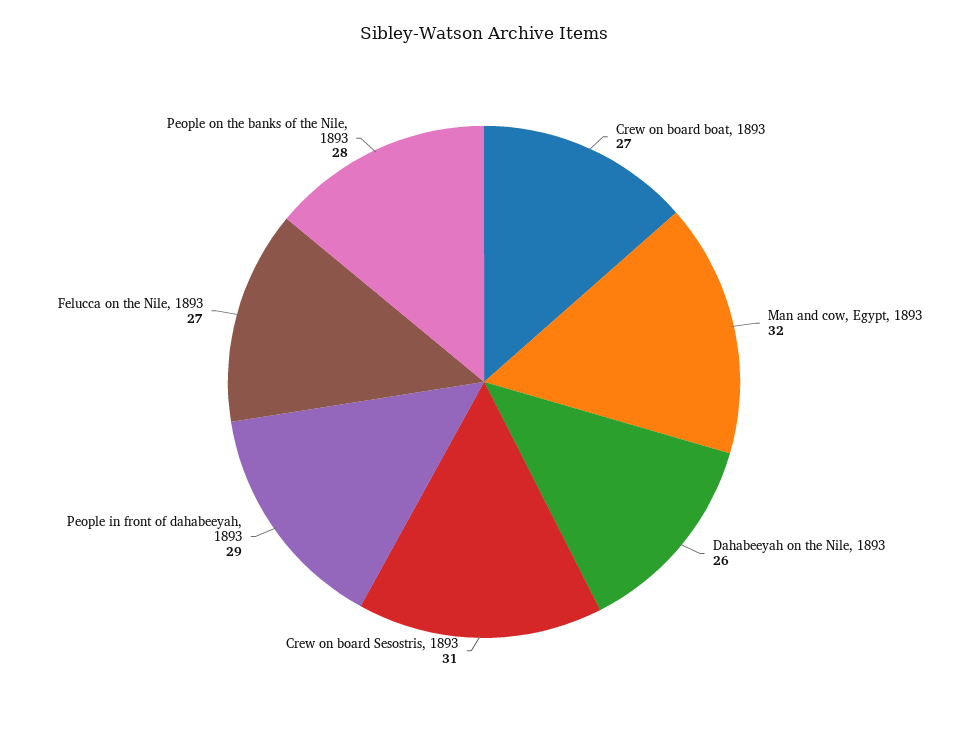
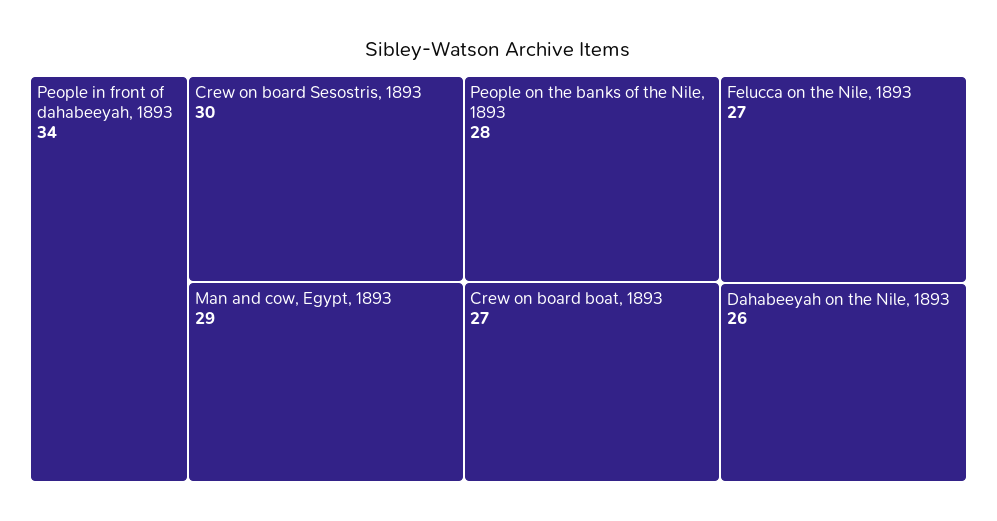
Man and cow, Egypt, 1893: 32 -> 29
Crew on board Sesostris, 1893: 31 -> 30
People in front of dahabeeyah, 1893: 29 -> 34

